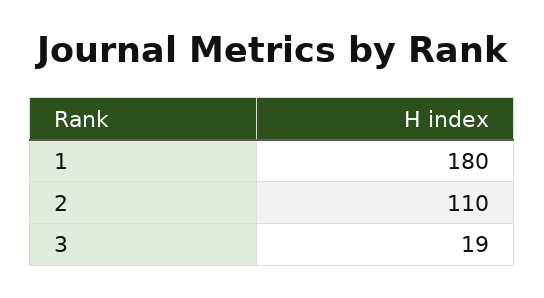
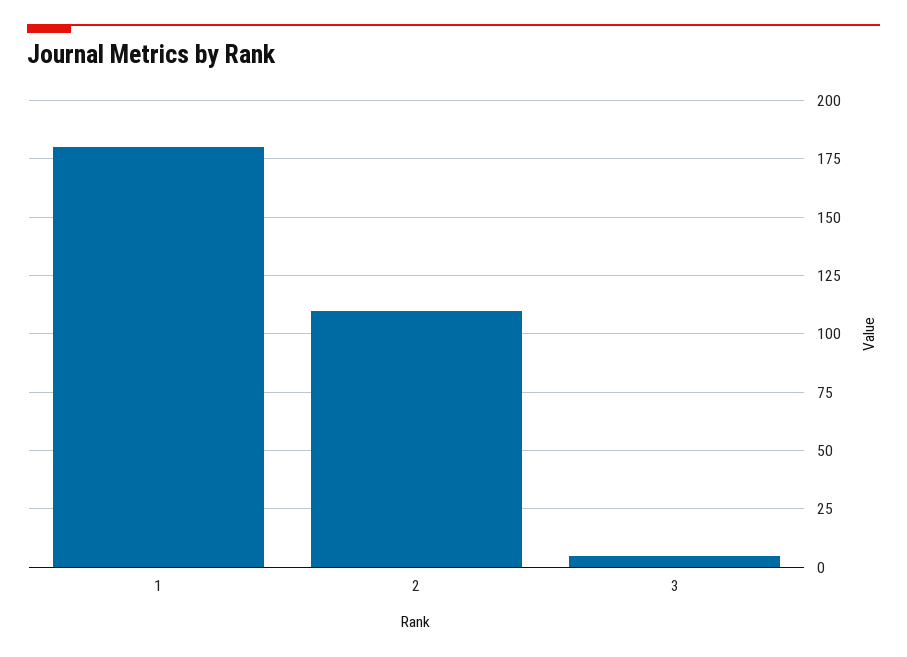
3: 19 -> 5

